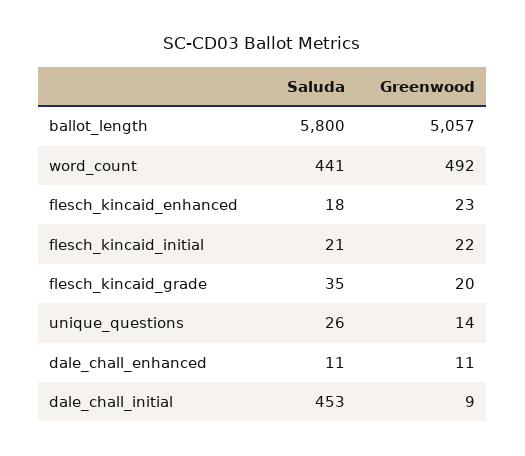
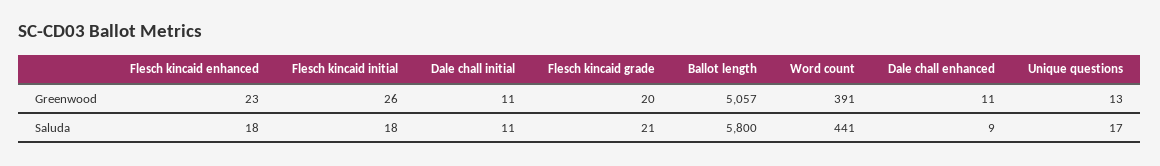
Greenwood, word_count: 492 -> 391
Saluda, flesch_kincaid_initial: 21 -> 18
Greenwood, flesch_kincaid_initial: 22 -> 26
Saluda, flesch_kincaid_grade: 35 -> 21
Saluda, unique_questions: 26 -> 17
Greenwood, unique_questions: 14 -> 13
Saluda, dale_chall_enhanced: 11 -> 9
Saluda, dale_chall_initial: 453 -> 11
Greenwood, dale_chall_initial: 9 -> 11

